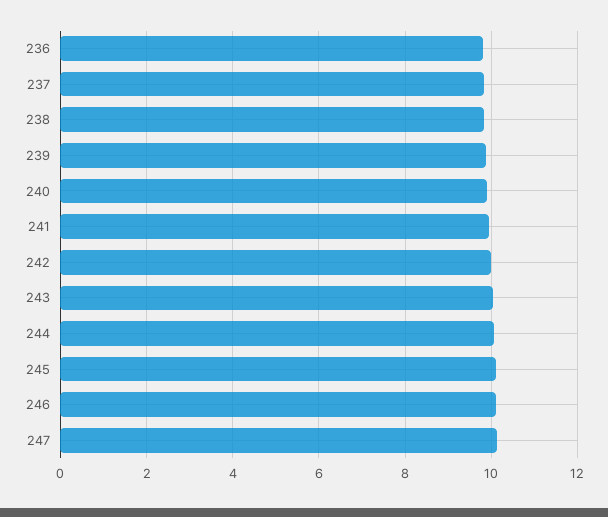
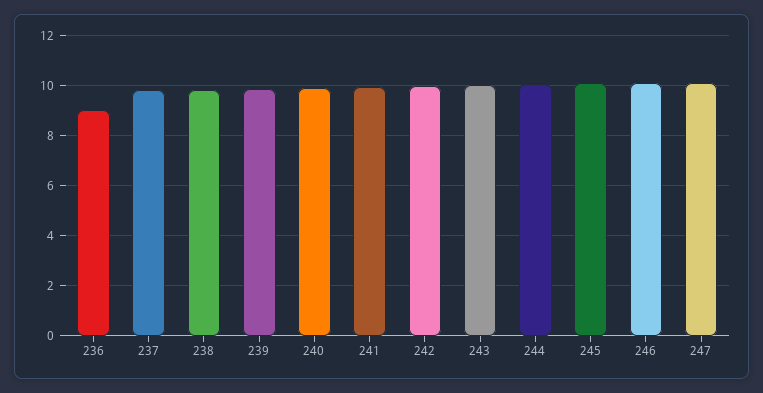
236: 9.8 -> 9

